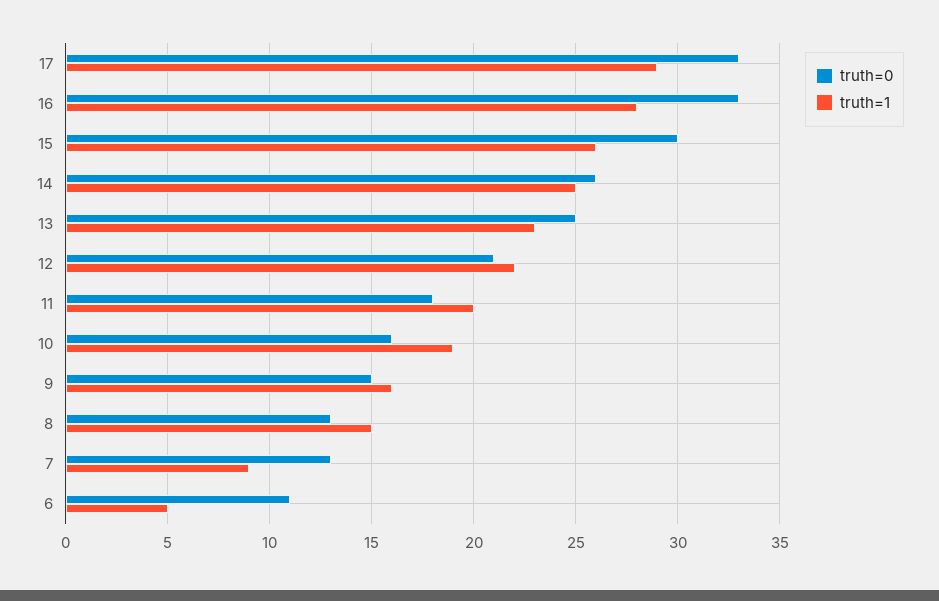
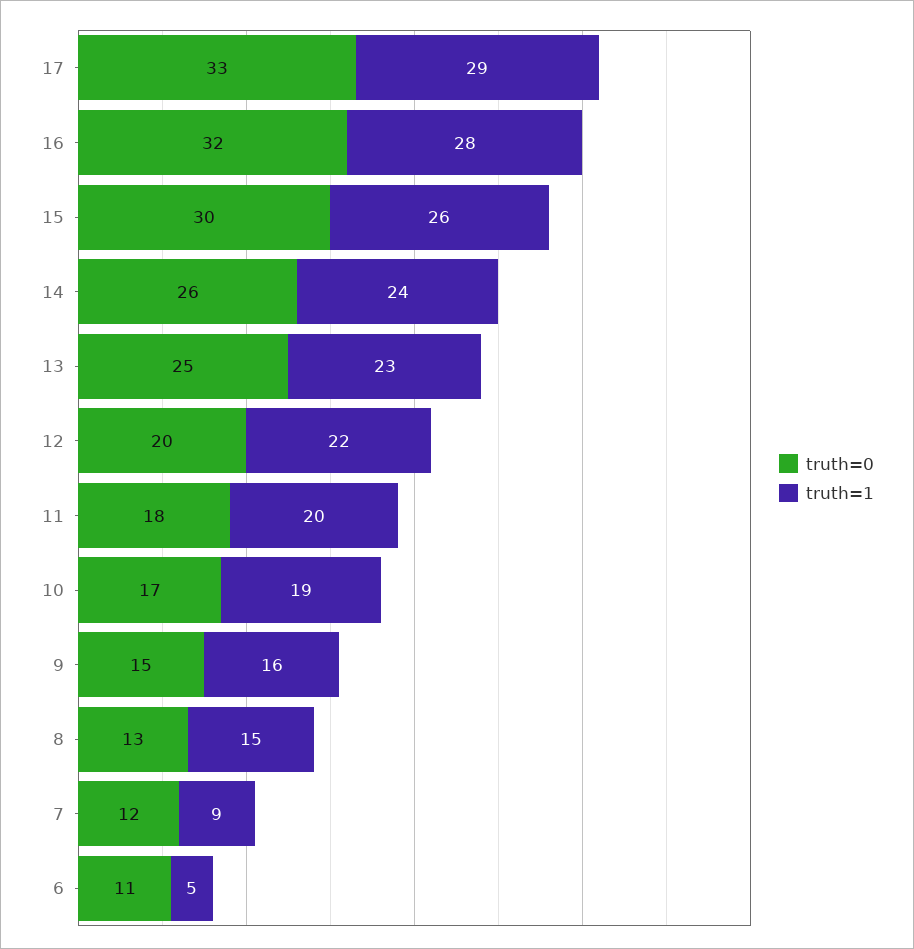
truth=0, 16: 33 -> 32
truth=1, 14: 25 -> 24
truth=0, 12: 21 -> 20
truth=0, 10: 16 -> 17
truth=0, 7: 13 -> 12

